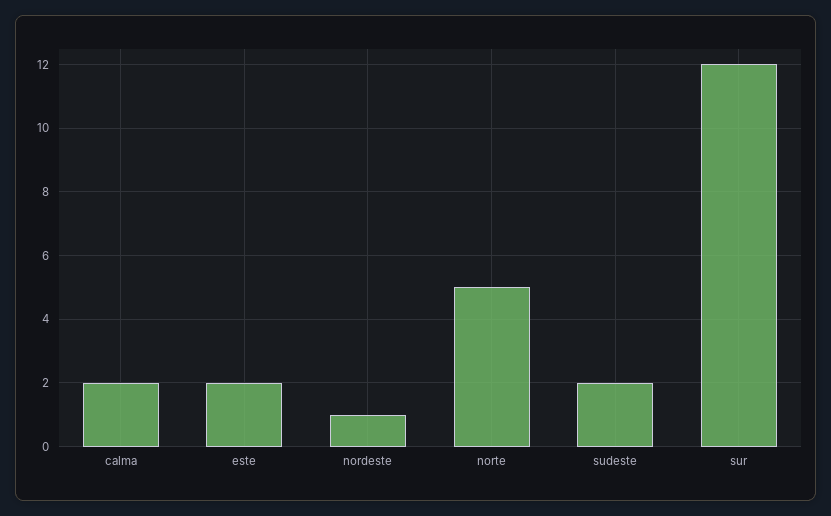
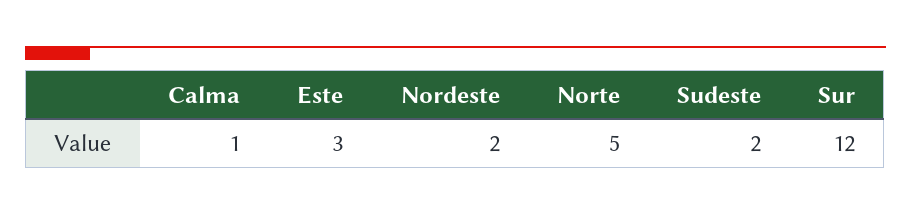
calma: 2 -> 1
este: 2 -> 3
nordeste: 1 -> 2

